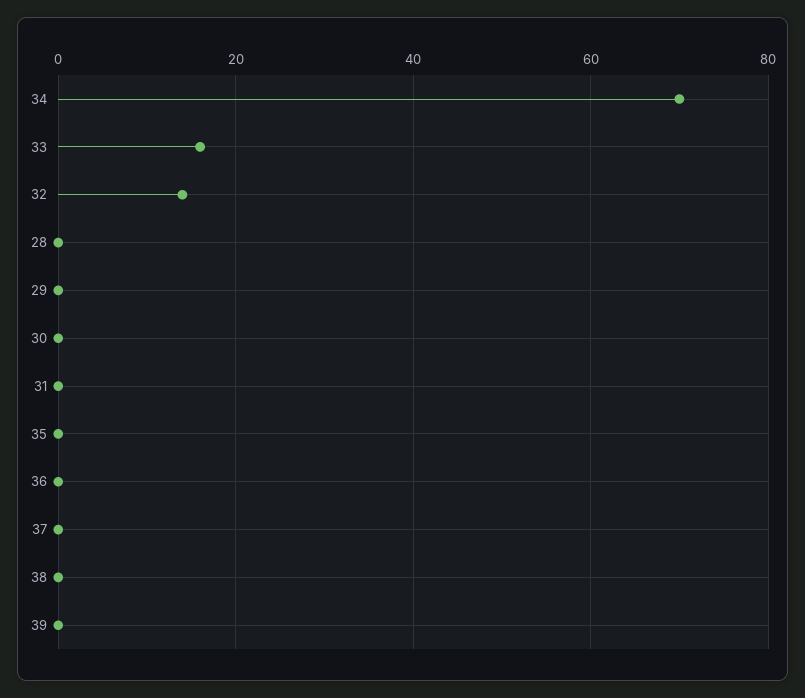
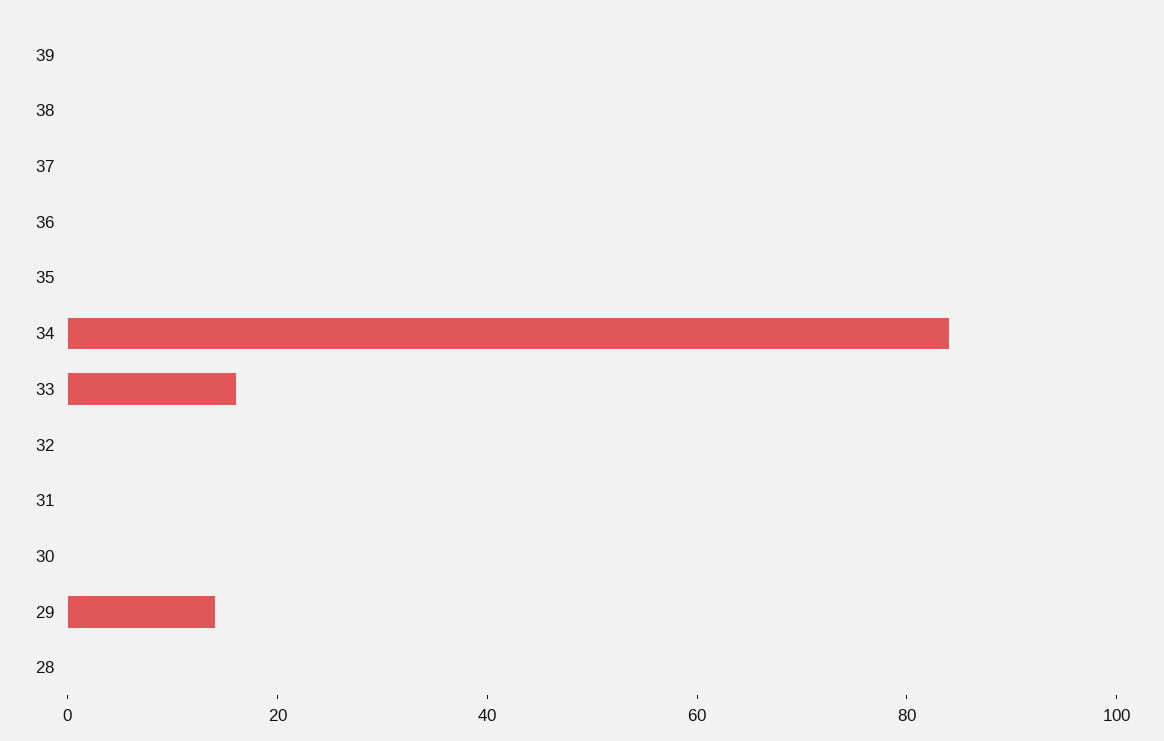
34: 70 -> 85
32: 15 -> 0
29: 0 -> 15

